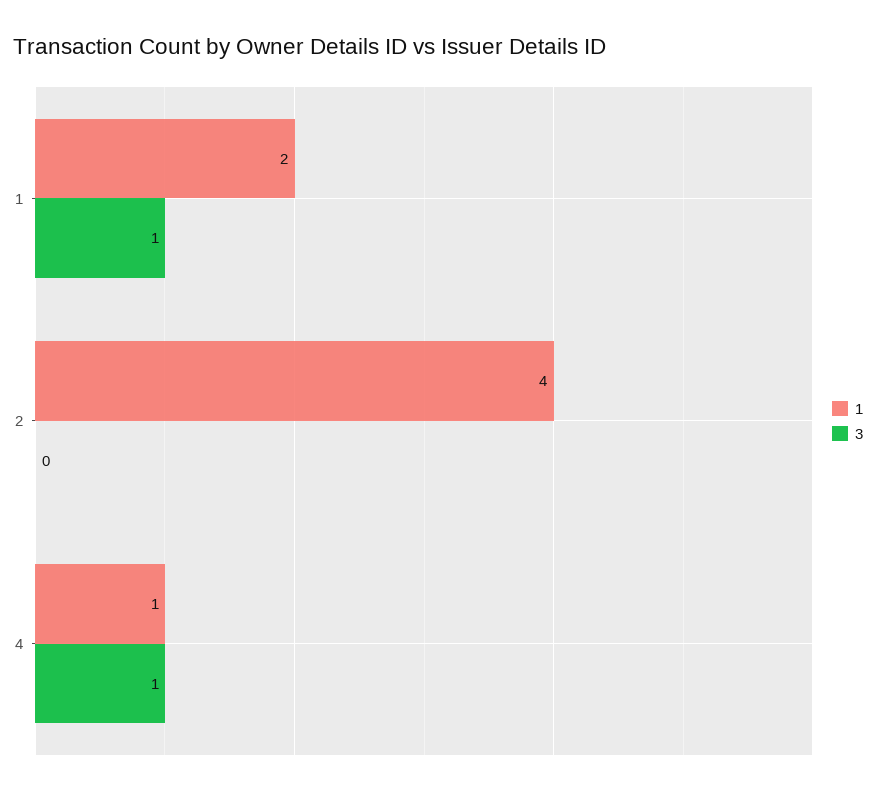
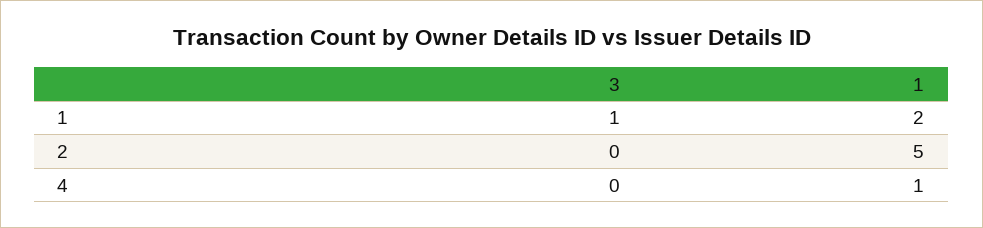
1, 2: 4 -> 5
3, 4: 1 -> 0

